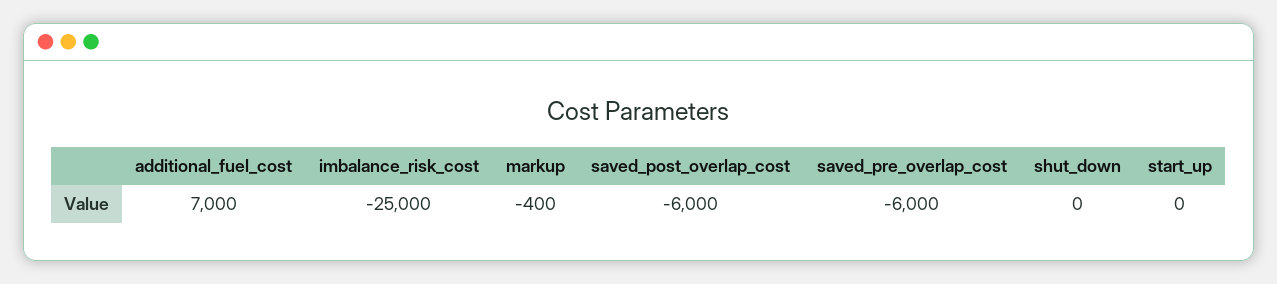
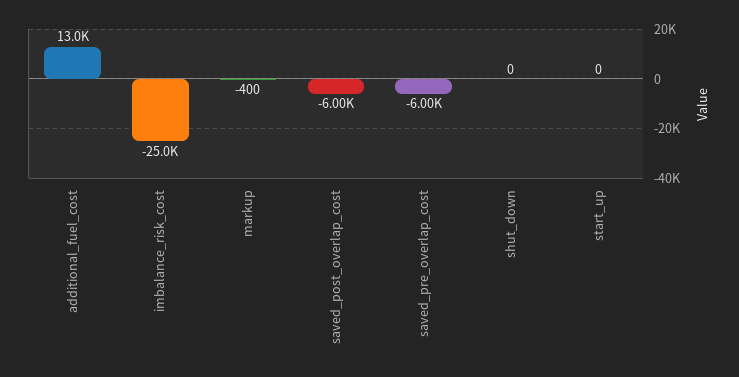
additional_fuel_cost: 7000 -> 13000

